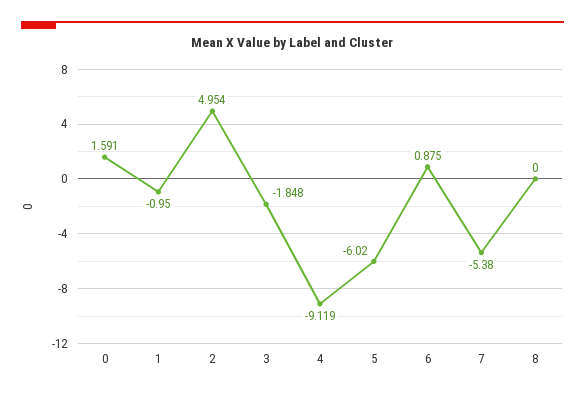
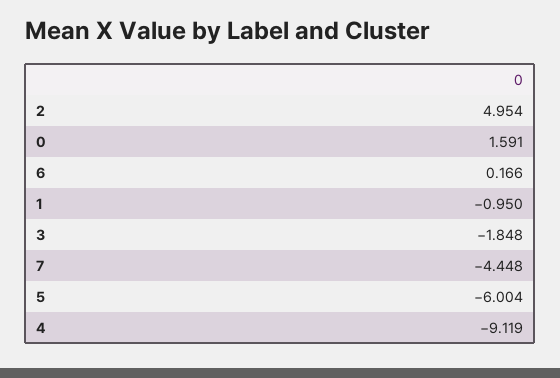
5: -6.02 -> -6.004
6: 0.875 -> 0.166
7: -5.38 -> -4.448
8: 0 -> none

